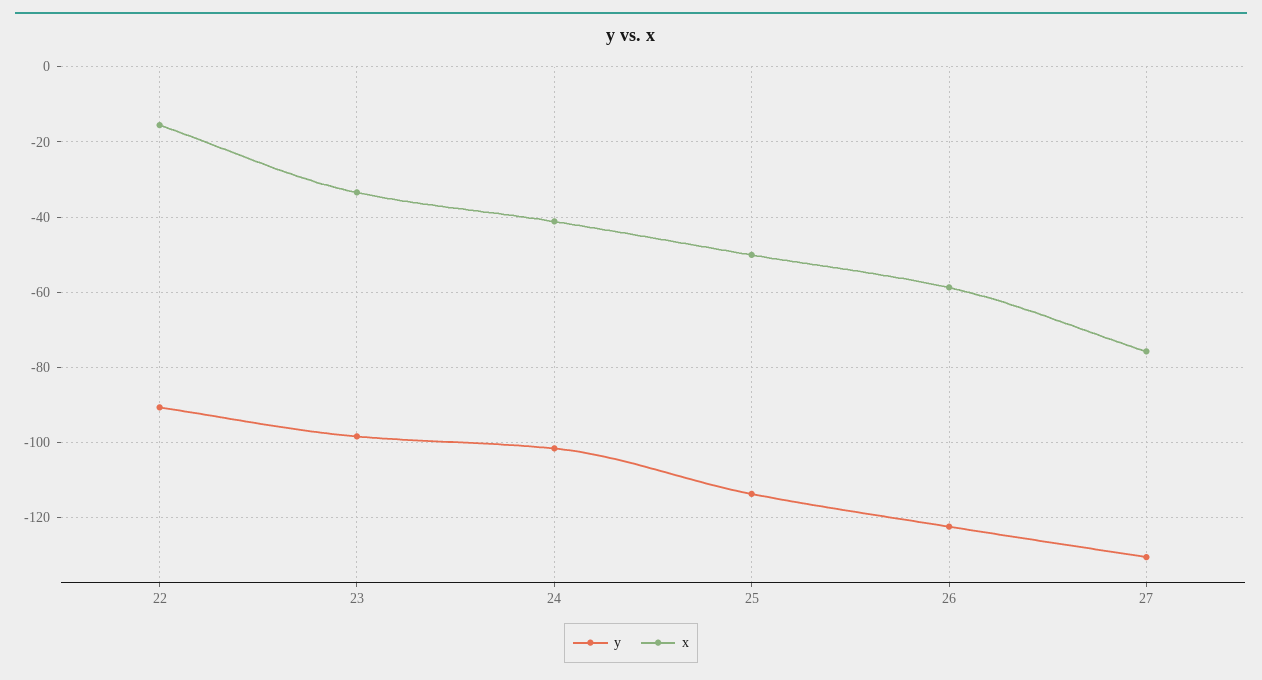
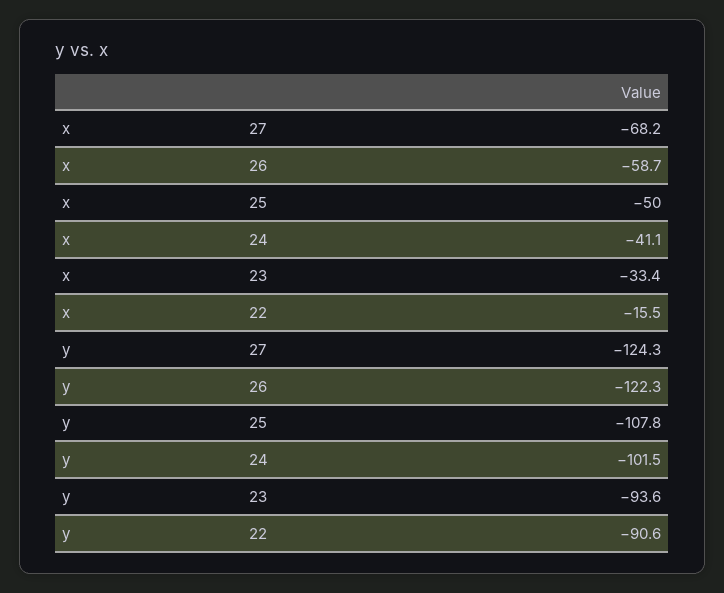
y, 23: -98 -> -93.6
y, 25: -114 -> -107.8
y, 27: -130 -> -124.3
x, 27: -76 -> -68.2

